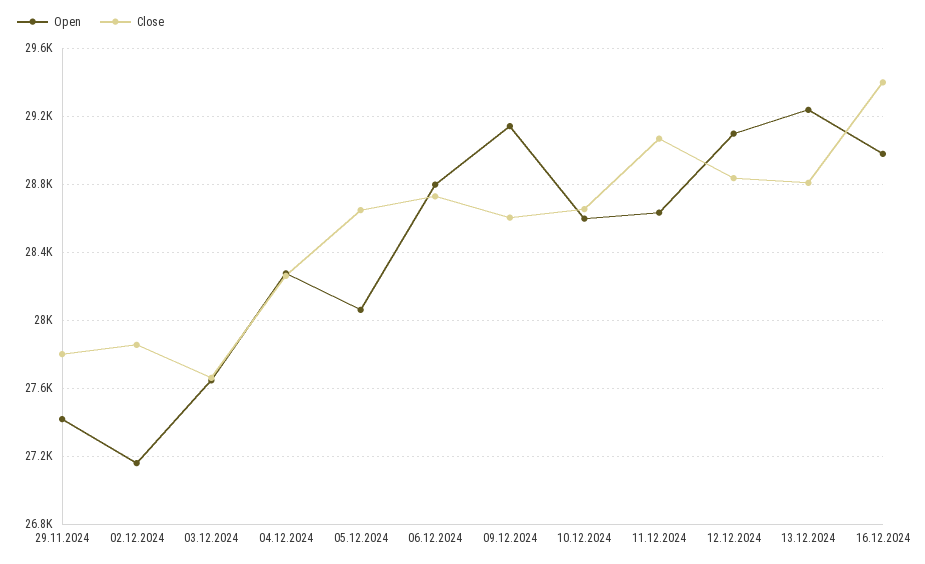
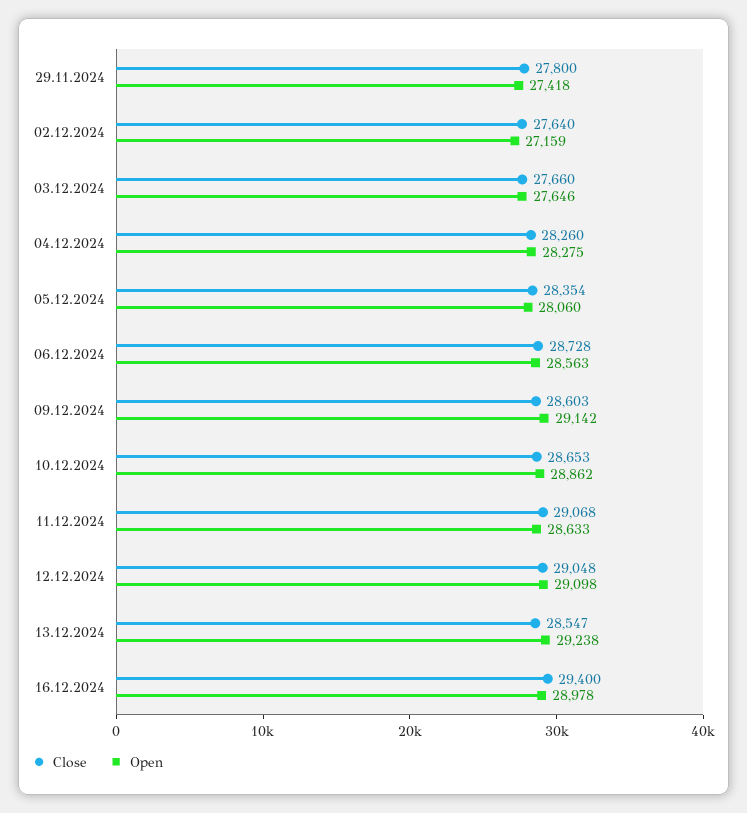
Close, 02.12.2024: 27850 -> 27640
Close, 05.12.2024: 28650 -> 28354
Open, 06.12.2024: 28800 -> 28563
Open, 10.12.2024: 28600 -> 28862
Close, 12.12.2024: 28850 -> 29048
Close, 13.12.2024: 28800 -> 28547

